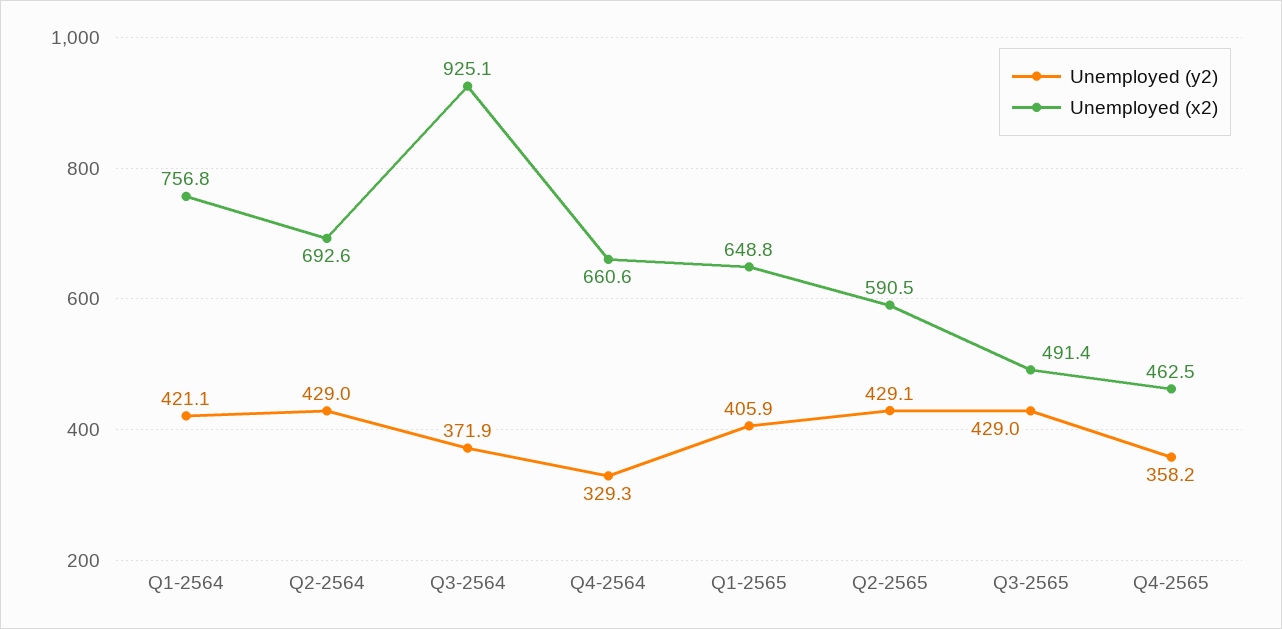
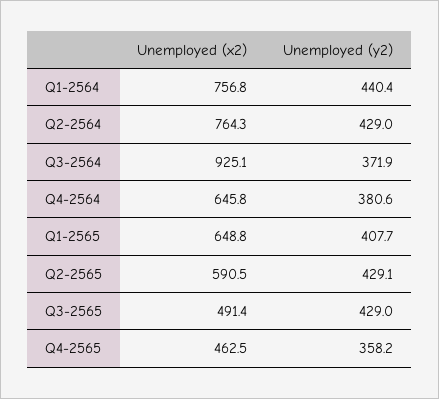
Unemployed (y2), Q1-2564: 421.1 -> 440.4
Unemployed (x2), Q2-2564: 692.6 -> 764.3
Unemployed (y2), Q4-2564: 329.3 -> 380.6
Unemployed (x2), Q4-2564: 660.6 -> 645.8
Unemployed (y2), Q1-2565: 405.9 -> 407.7

